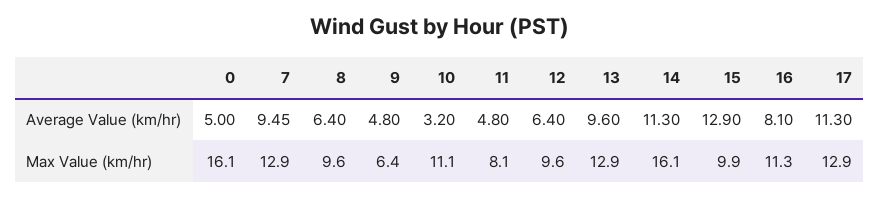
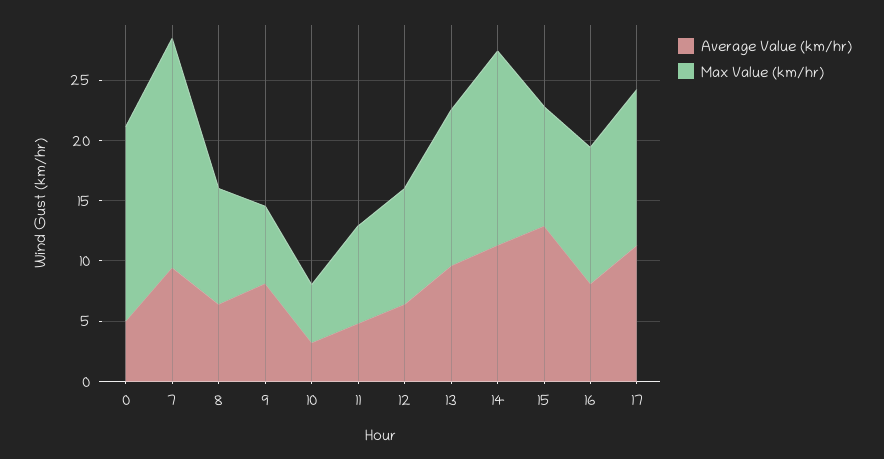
Average Value (km/hr), 9: 4.8 -> 8
Max Value (km/hr), 7: 12.9 -> 19
Max Value (km/hr), 10: 11.1 -> 5

